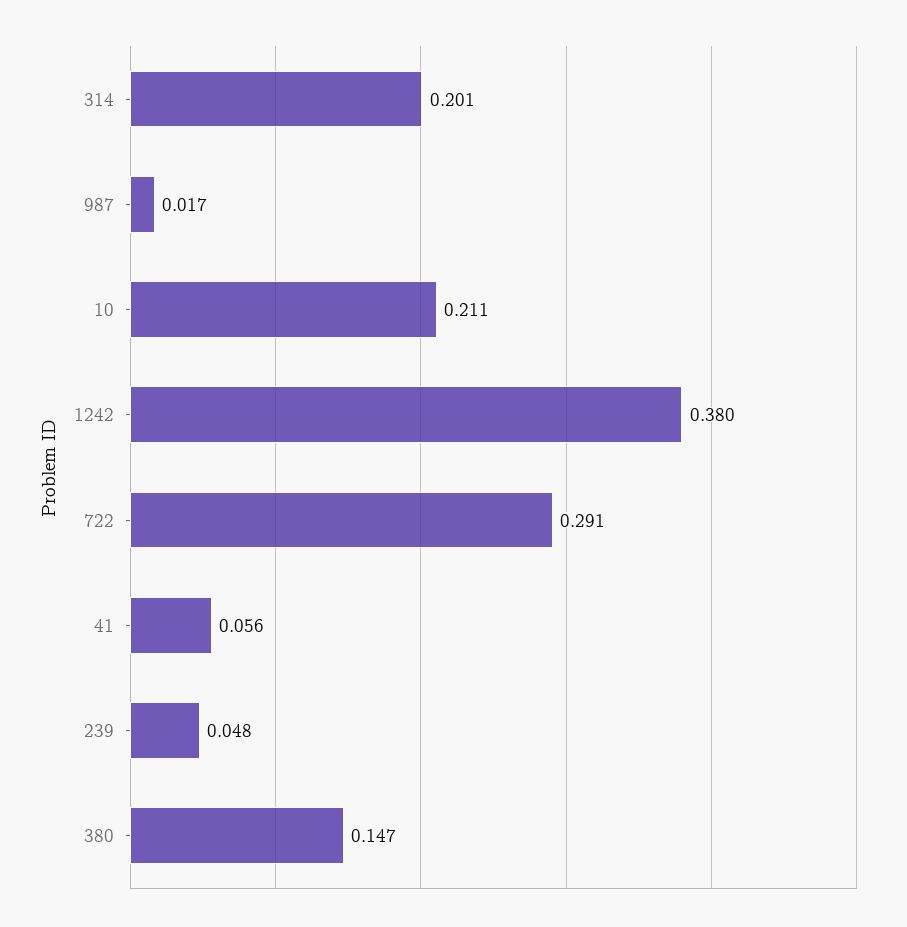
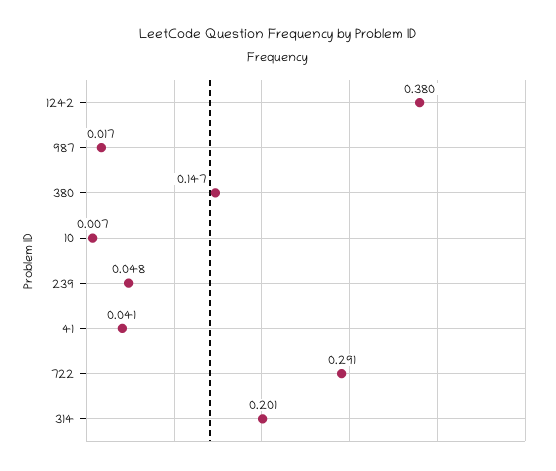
10: 0.211 -> 0.007
41: 0.056 -> 0.041

